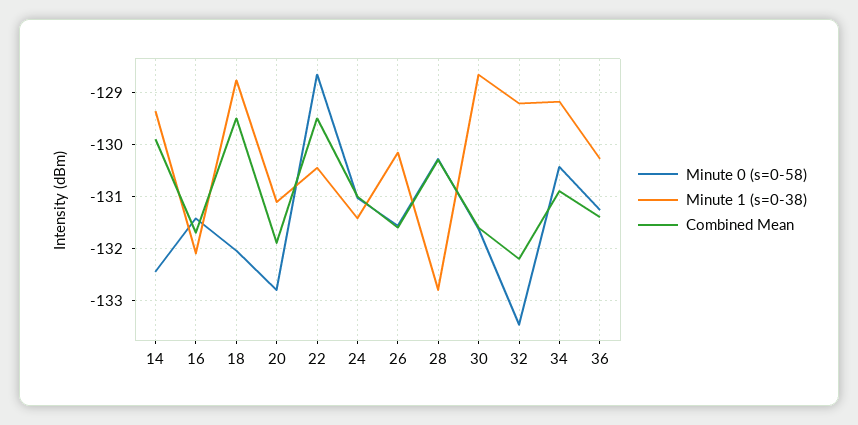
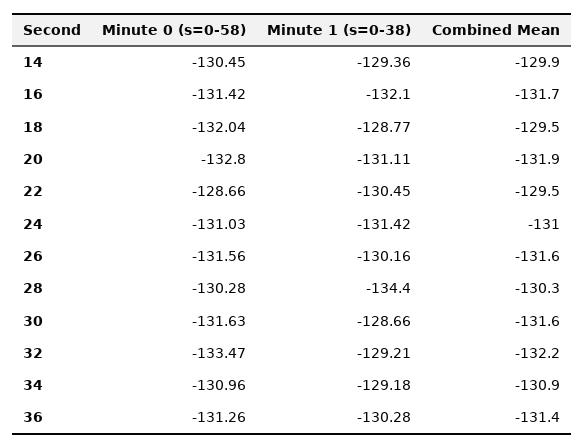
Minute 0 (s=0-58), 14: -132.4 -> -130.45
Minute 1 (s=0-38), 28: -132.8 -> -134.4
Minute 0 (s=0-58), 34: -130.4 -> -130.96

